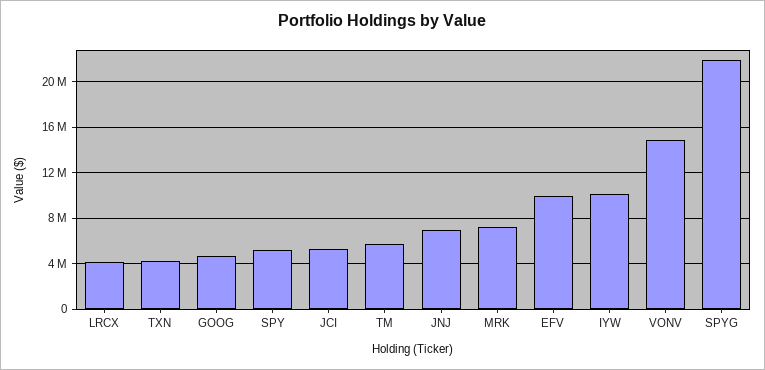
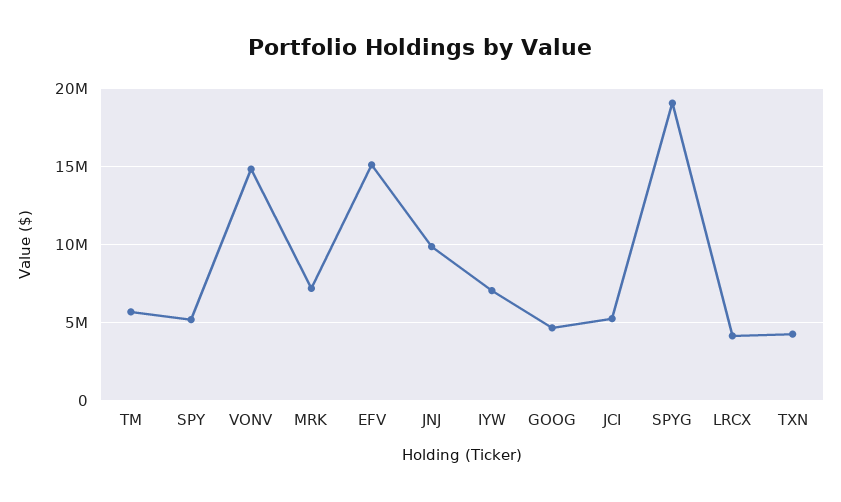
JNJ: 7000000 -> 10000000
EFV: 10000000 -> 15000000
IYW: 10000000 -> 7000000
SPYG: 22000000 -> 19000000

